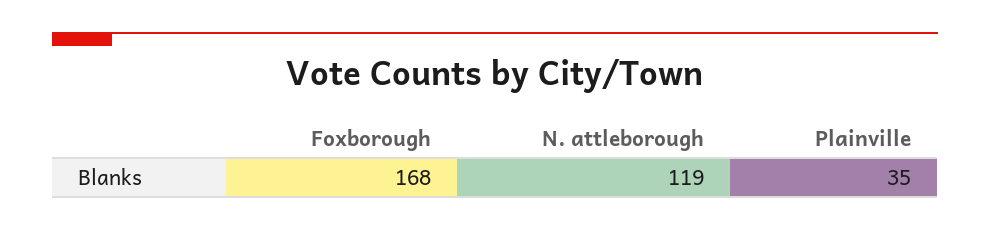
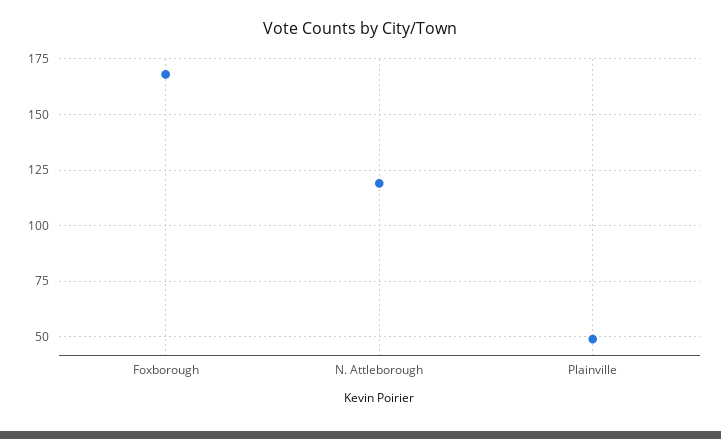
Plainville: 35 -> 50

